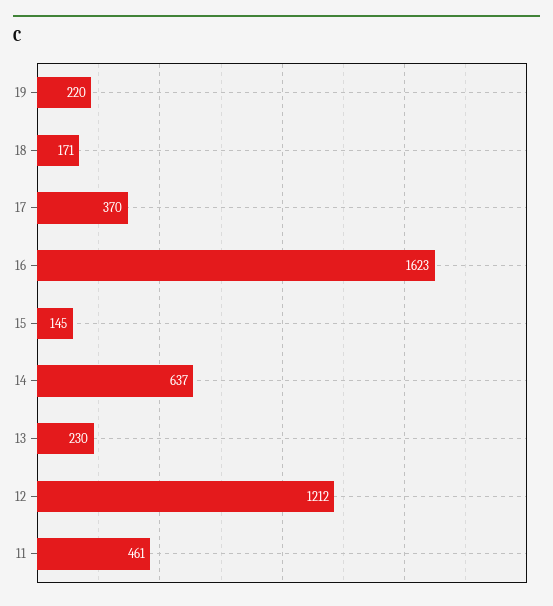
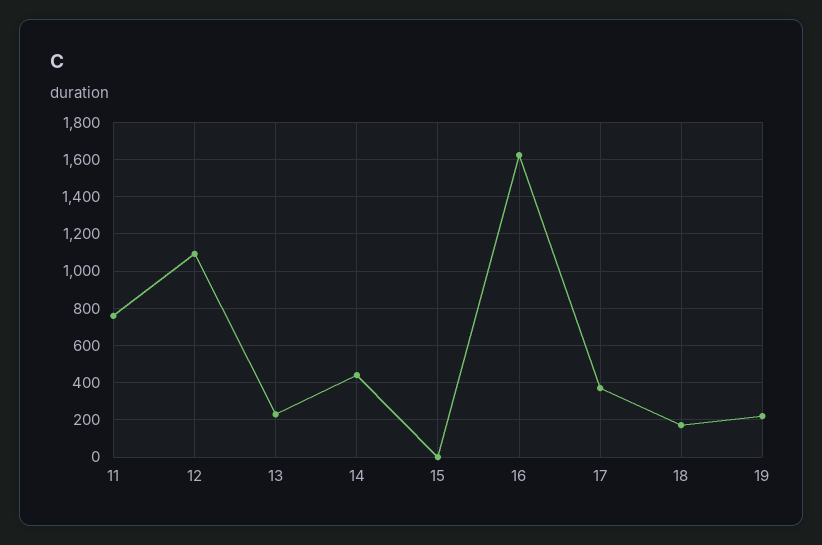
15: 145 -> 0
14: 637 -> 450
12: 1212 -> 1100
11: 461 -> 750

